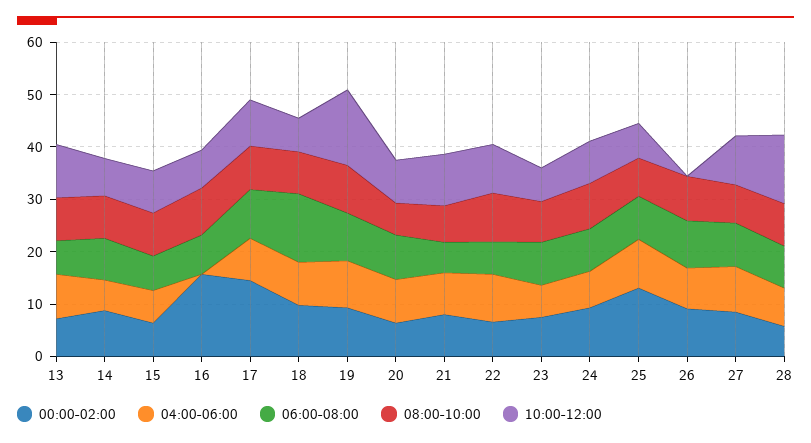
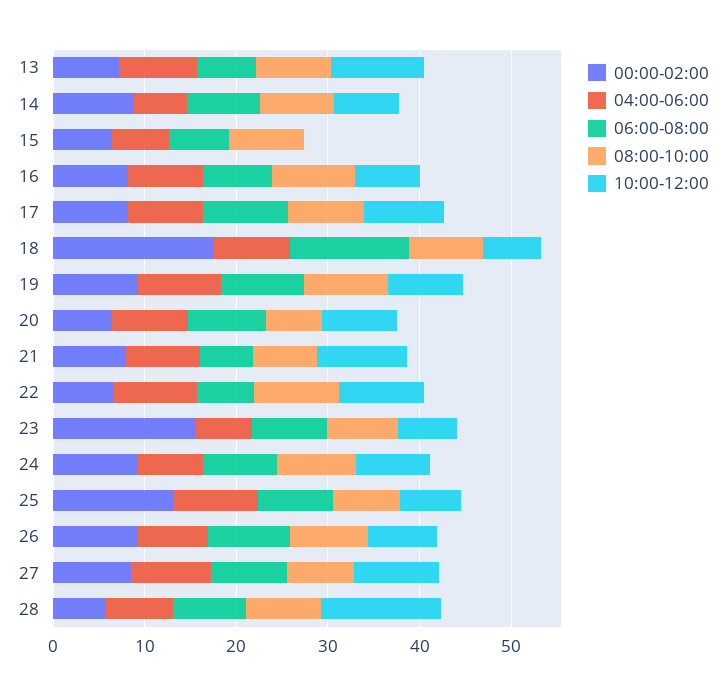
10:00-12:00, 15: 8 -> 0
00:00-02:00, 16: 16 -> 8
04:00-06:00, 16: 0 -> 8
00:00-02:00, 17: 14 -> 8
00:00-02:00, 18: 10 -> 18
10:00-12:00, 19: 14 -> 8
00:00-02:00, 23: 8 -> 16
10:00-12:00, 26: 0 -> 8

